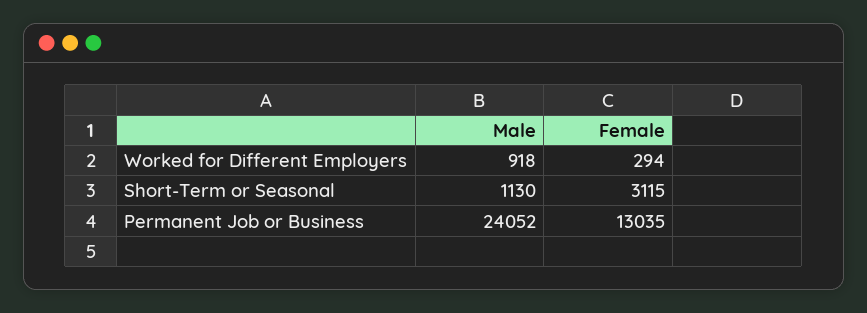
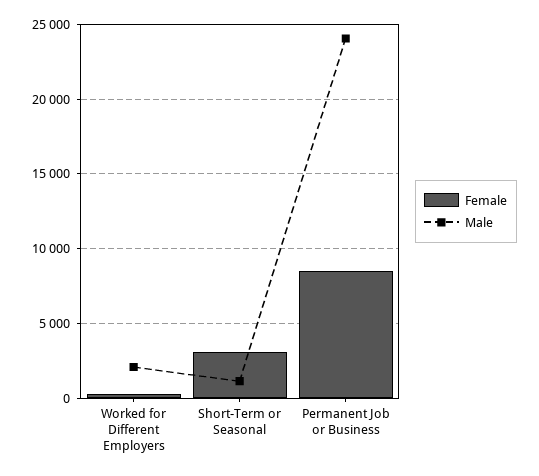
Male, Worked for Different Employers: 918 -> 2000
Female, Permanent Job or Business: 13035 -> 8500

